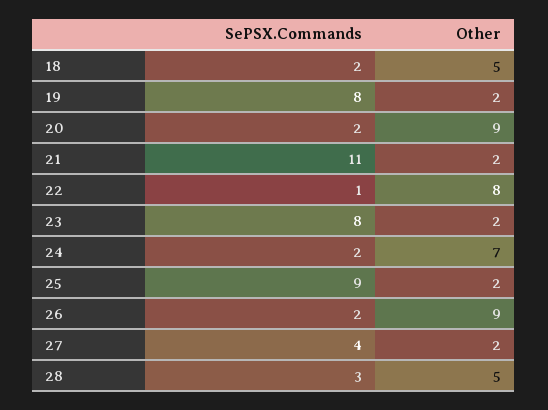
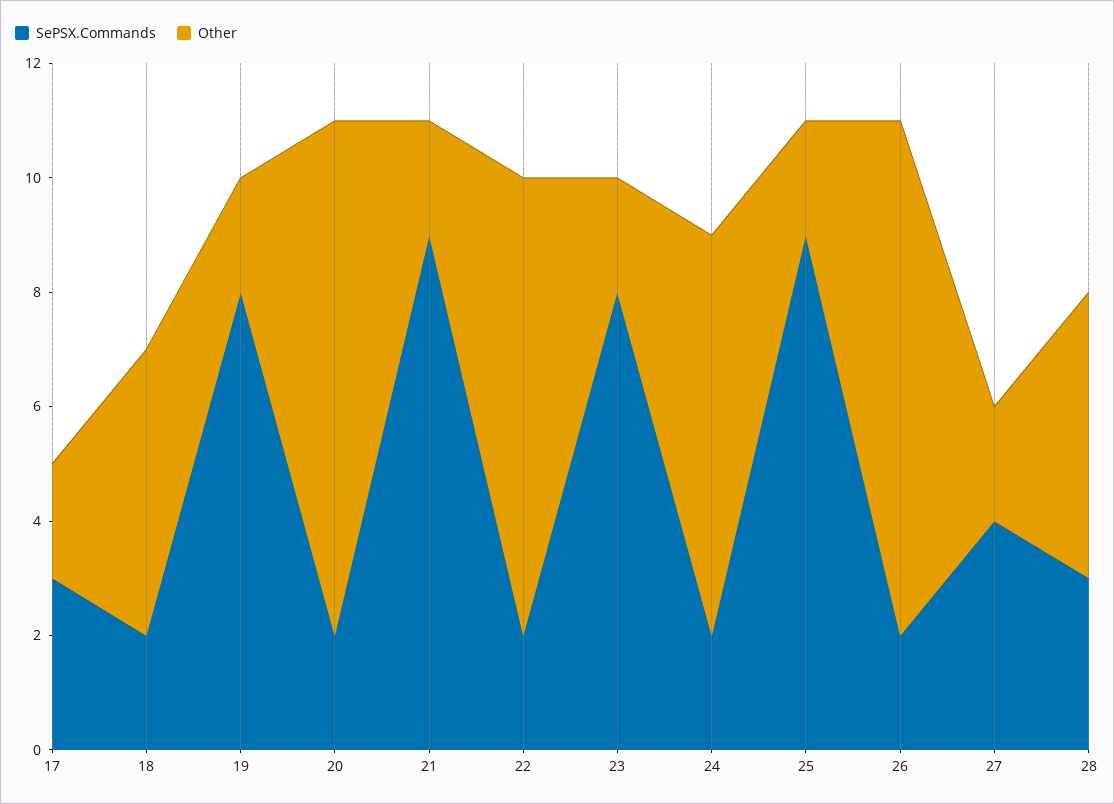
SePSX.Commands, 21: 11 -> 9
SePSX.Commands, 22: 1 -> 2
SePSX.Commands, 17: none -> 3
Other, 17: none -> 2

